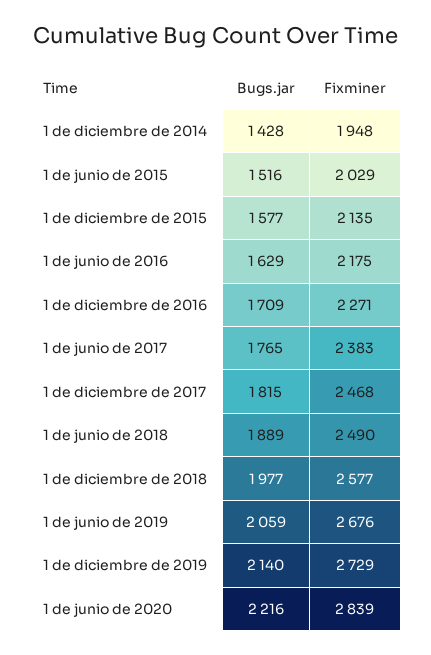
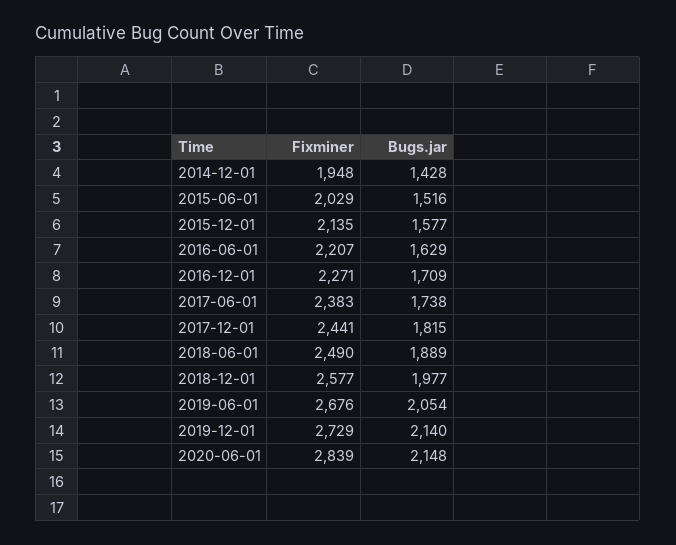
Fixminer, 1 de junio de 2016: 2175 -> 2207
Bugs.jar, 1 de junio de 2017: 1765 -> 1738
Fixminer, 1 de diciembre de 2017: 2468 -> 2441
Bugs.jar, 1 de junio de 2019: 2059 -> 2054
Bugs.jar, 1 de junio de 2020: 2216 -> 2148

